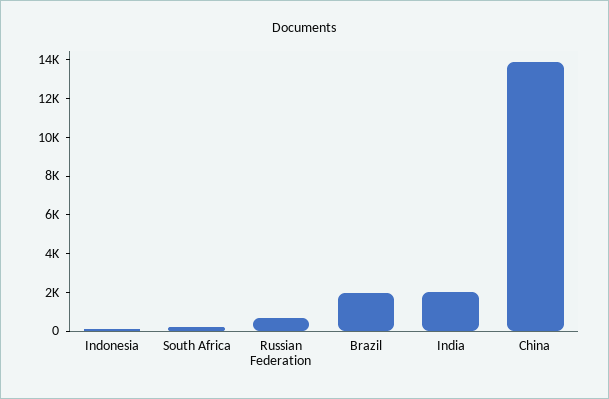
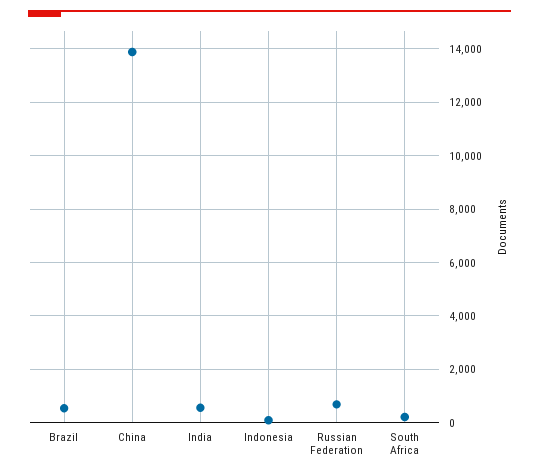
Brazil: 2000 -> 500
India: 2000 -> 500

